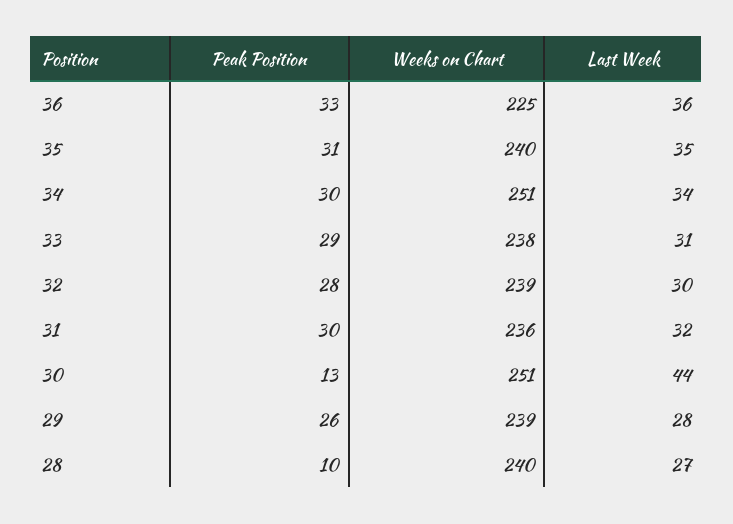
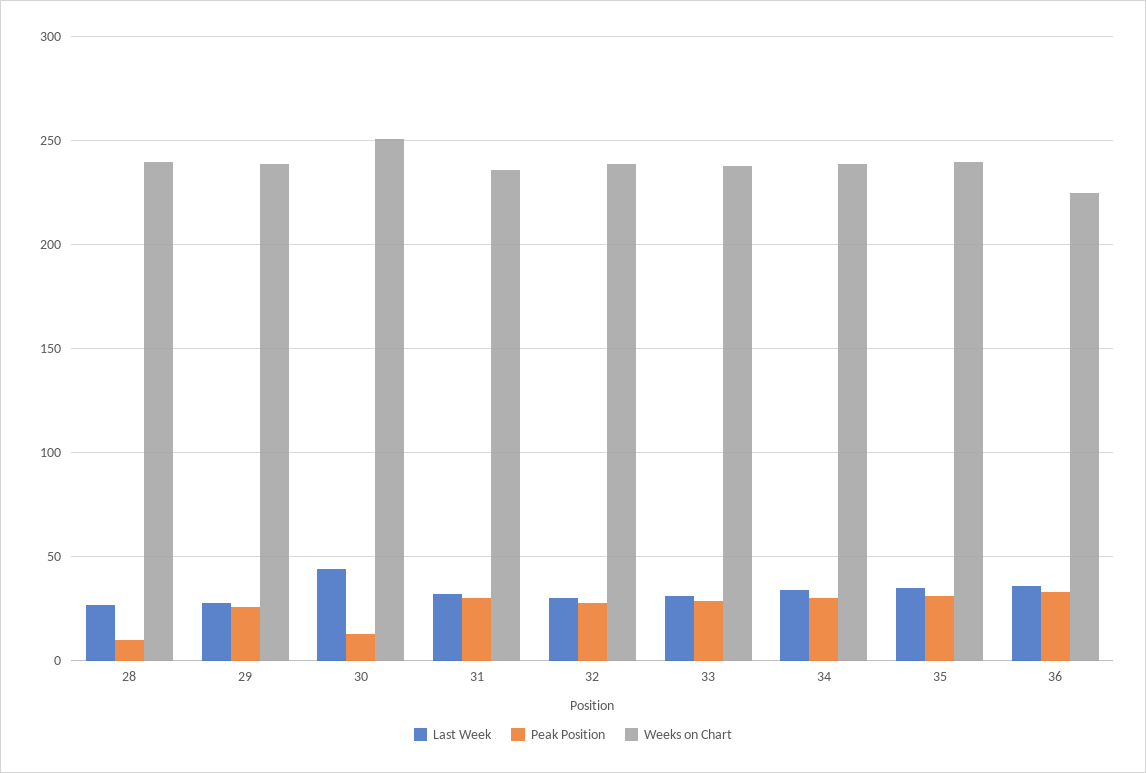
Weeks on Chart, 34: 251 -> 240

